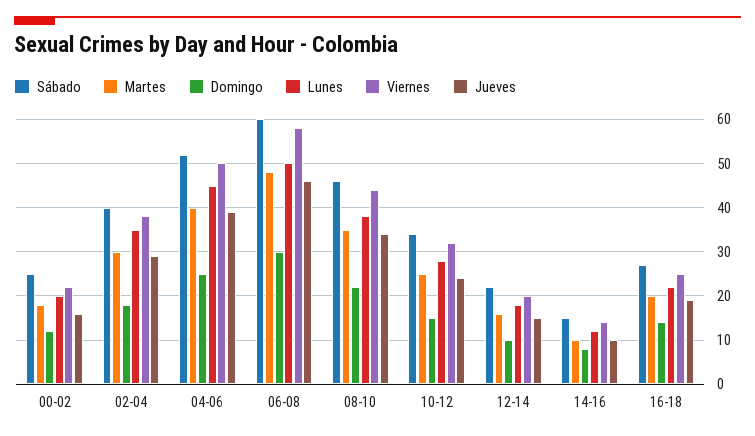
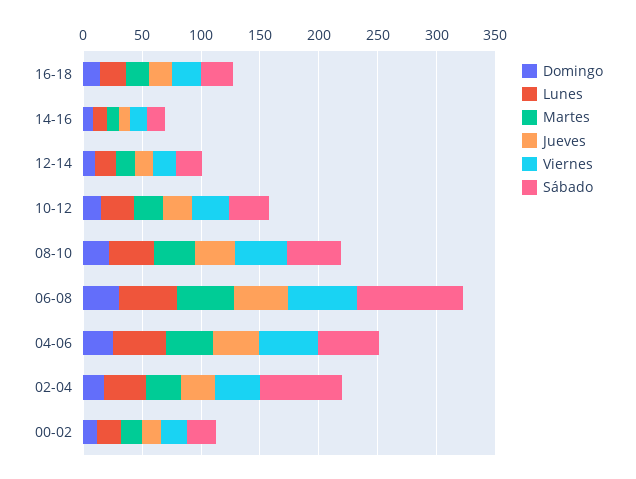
Sábado, 02-04: 40 -> 70
Sábado, 06-08: 60 -> 90

